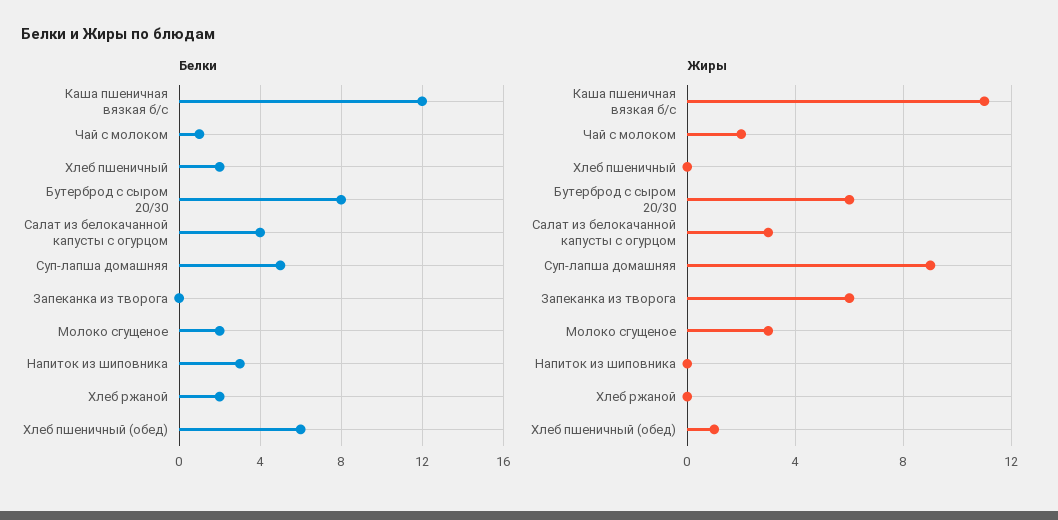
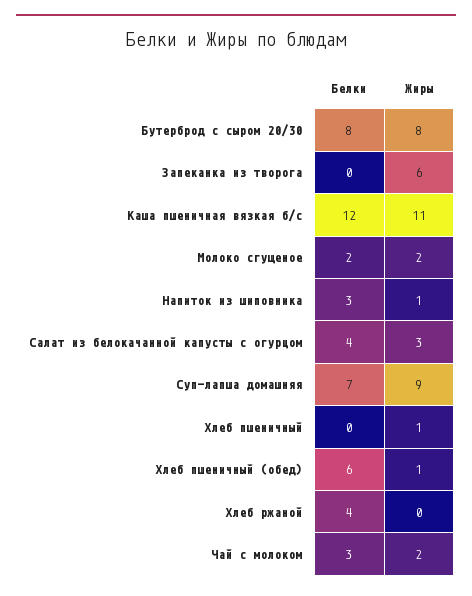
Белки, Чай с молоком: 1 -> 3
Белки, Хлеб пшеничный: 2 -> 0
Белки, Суп-лапша домашняя: 5 -> 7
Белки, Хлеб ржаной: 2 -> 4
Жиры, Хлеб пшеничный: 0 -> 1
Жиры, Бутерброд с сыром 20/30: 6 -> 8
Жиры, Молоко сгущеное: 3 -> 2
Жиры, Напиток из шиповника: 0 -> 1

